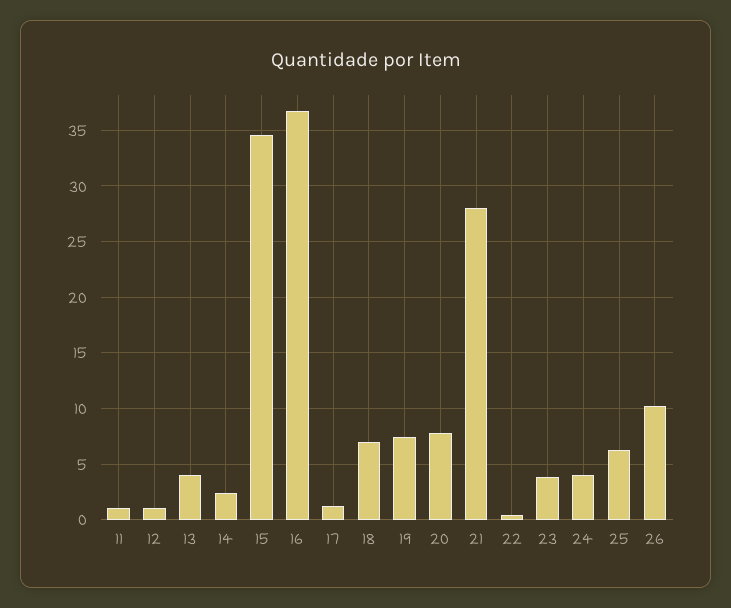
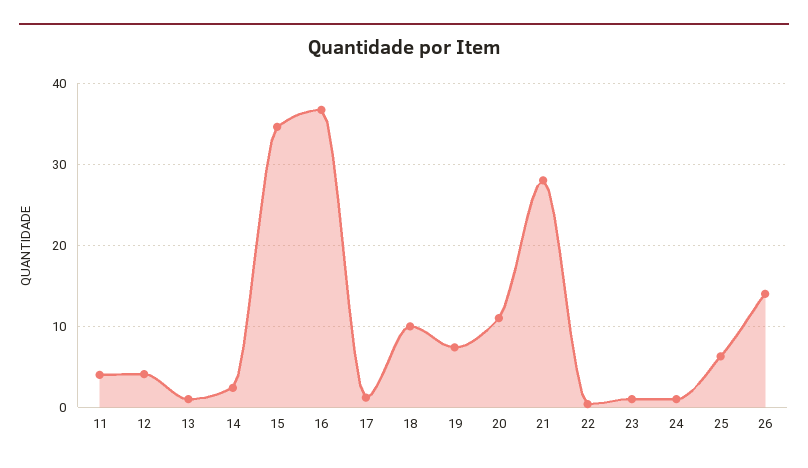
11: 1 -> 4
12: 1 -> 4
13: 4 -> 1
18: 7 -> 10
20: 8 -> 11
23: 4 -> 1
24: 4 -> 1
26: 10 -> 14

